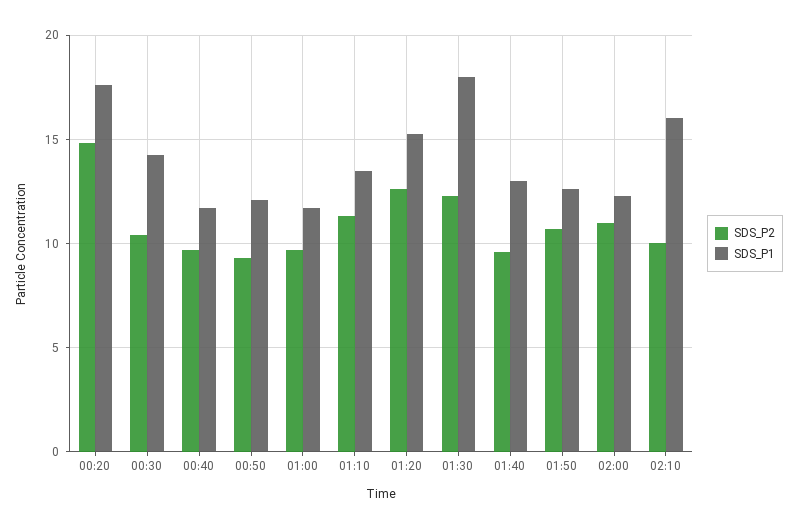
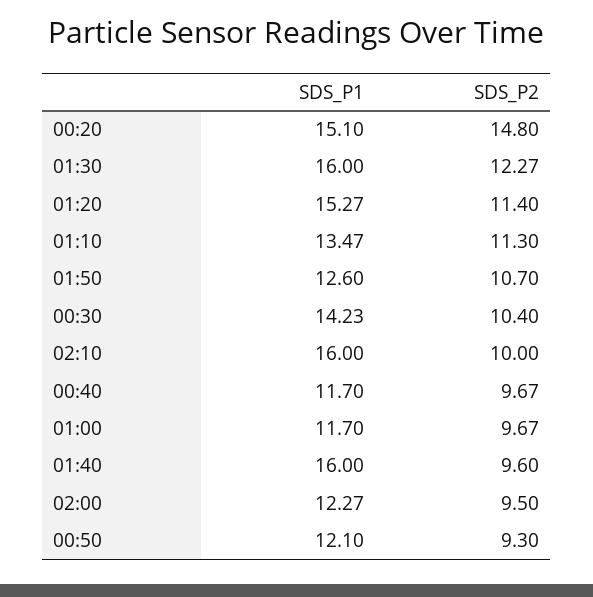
SDS_P1, 00:20: 17.5 -> 15.1
SDS_P2, 01:20: 12.5 -> 11.4
SDS_P1, 01:30: 18 -> 16
SDS_P1, 01:40: 13 -> 16
SDS_P2, 02:00: 11 -> 9.5

